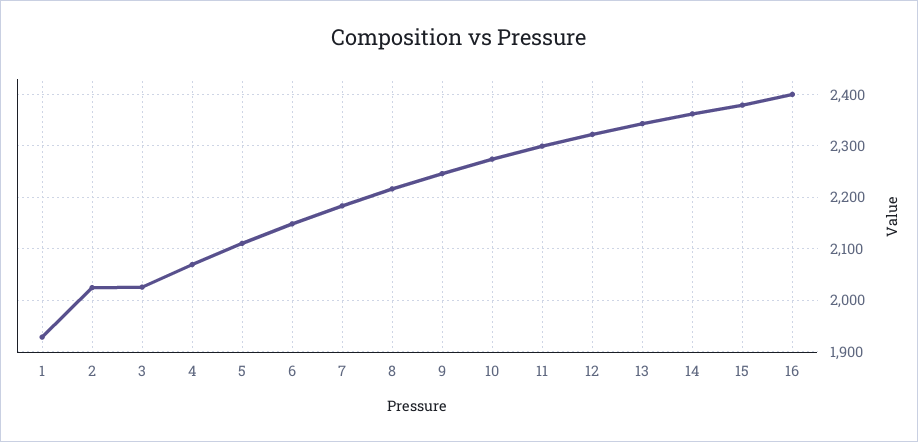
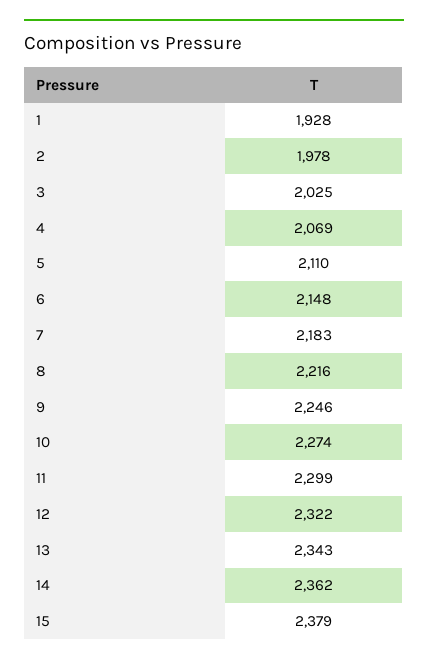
2: 2020 -> 1978
16: 2400 -> none

